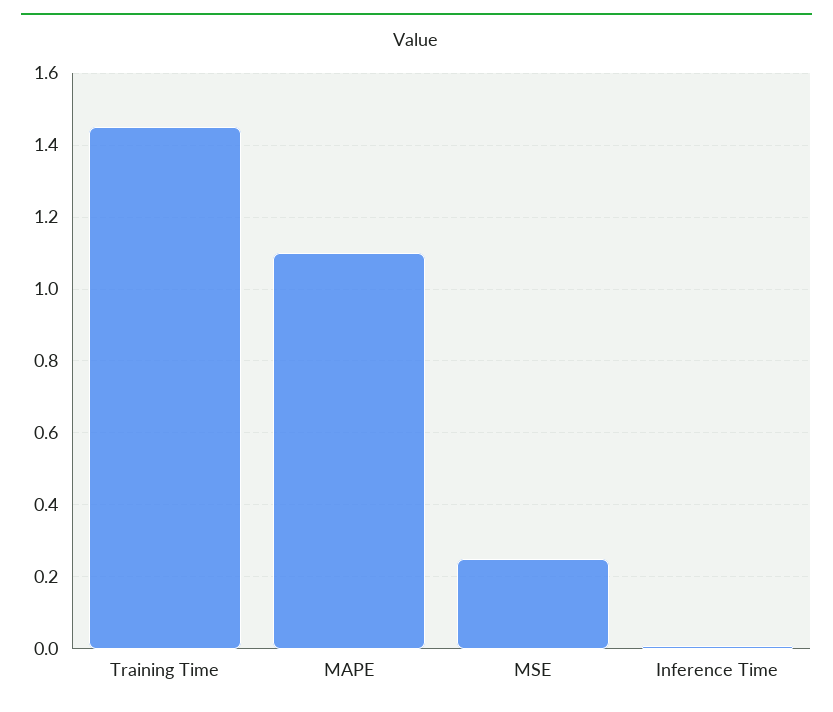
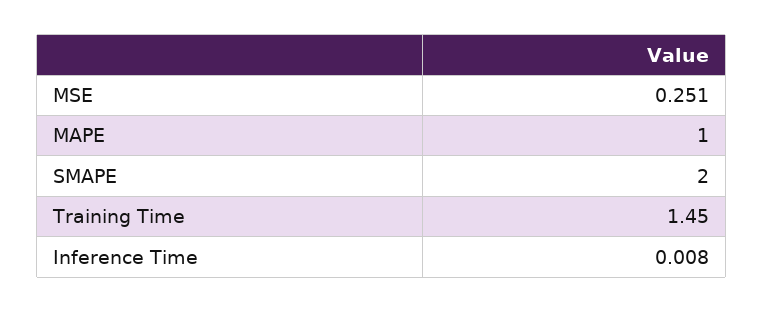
MAPE: 1.1 -> 1
SMAPE: none -> 2

